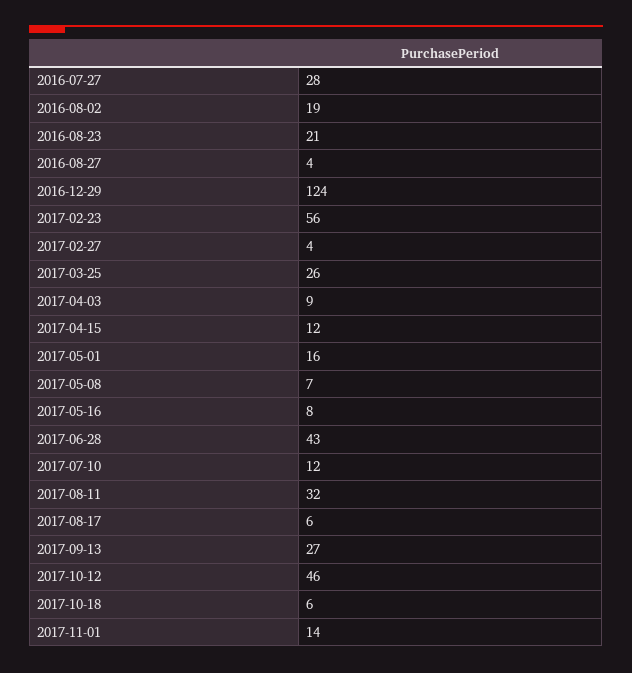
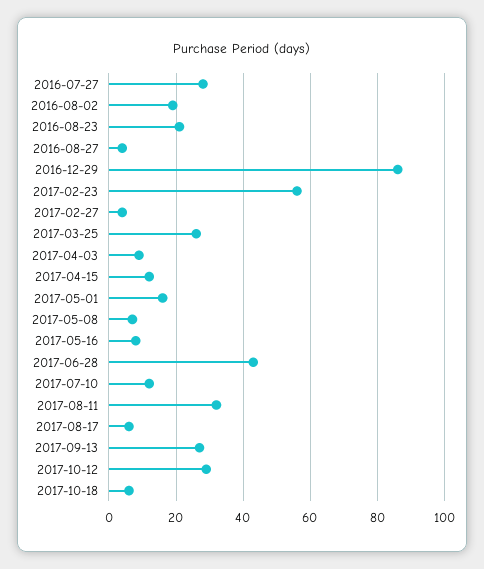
2016-12-29: 124 -> 85
2017-10-12: 46 -> 30
2017-11-01: 14 -> none

